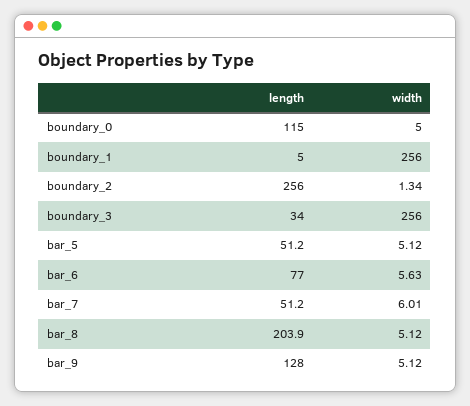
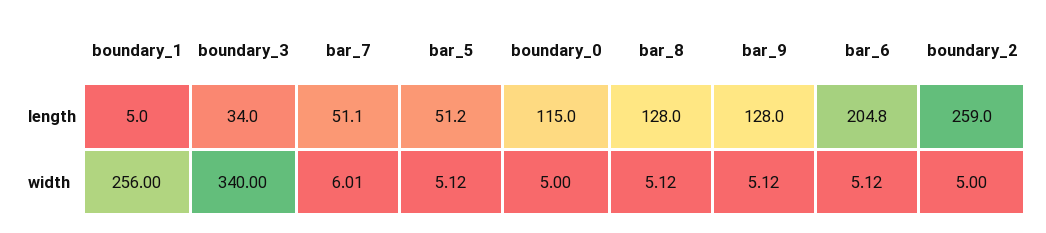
length, boundary_2: 256 -> 259
width, boundary_2: 1.34 -> 5
width, boundary_3: 256 -> 340
length, bar_6: 77 -> 204.8
width, bar_6: 5.63 -> 5.12
length, bar_7: 51.2 -> 51.1
length, bar_8: 203.9 -> 128

